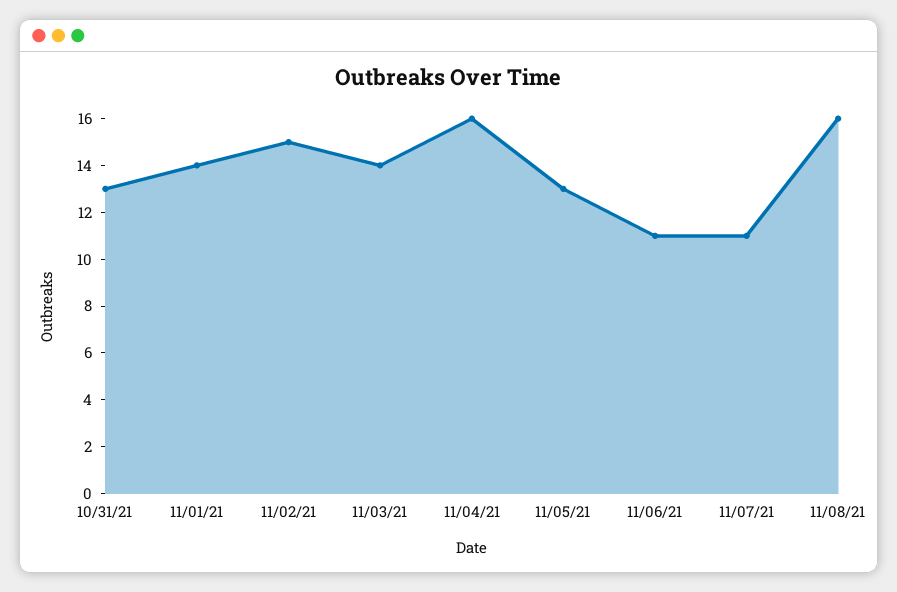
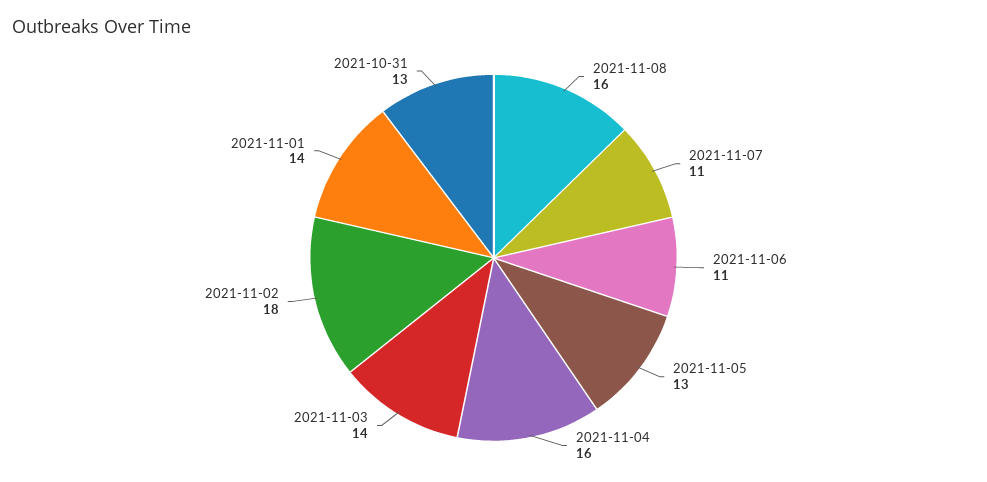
11/02/21: 15 -> 18

